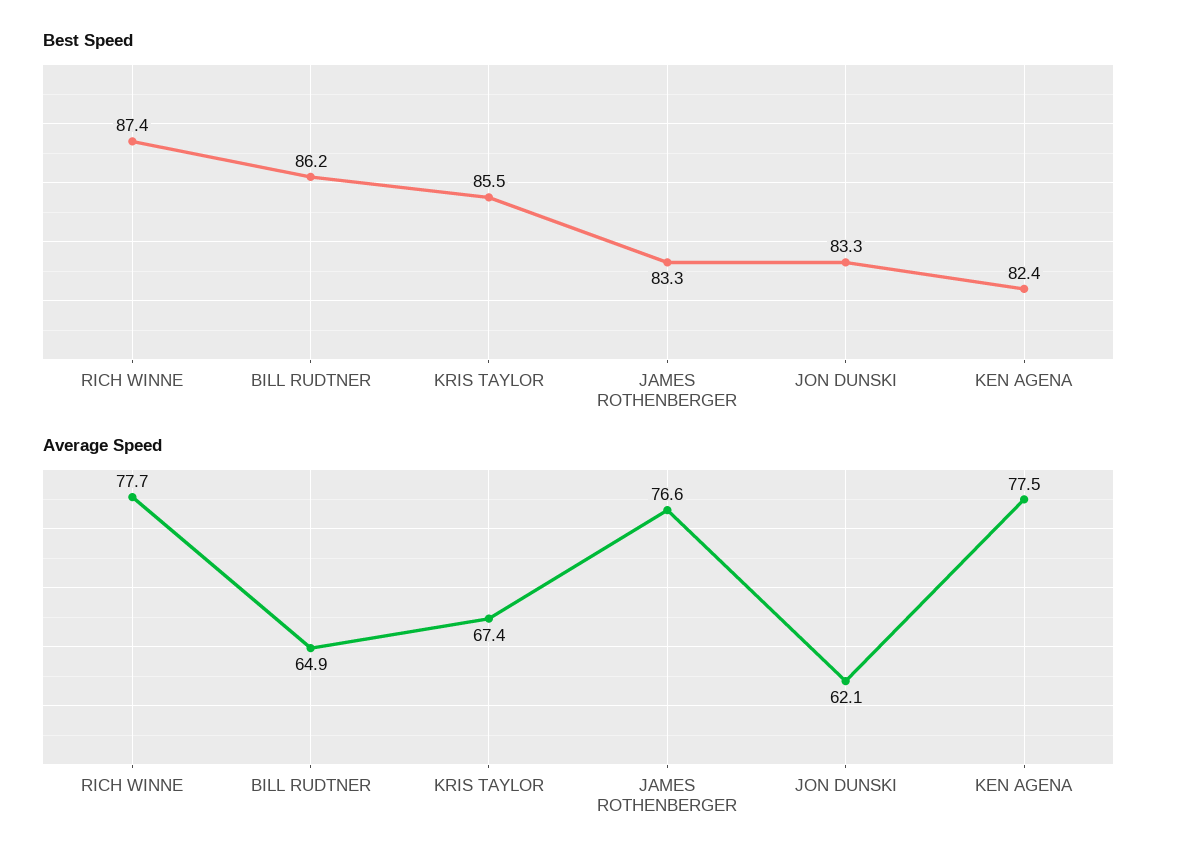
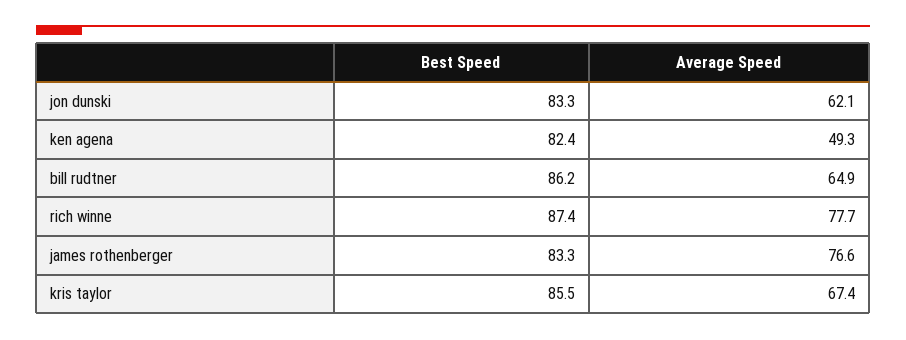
Average Speed, KEN AGENA: 77.5 -> 49.3

